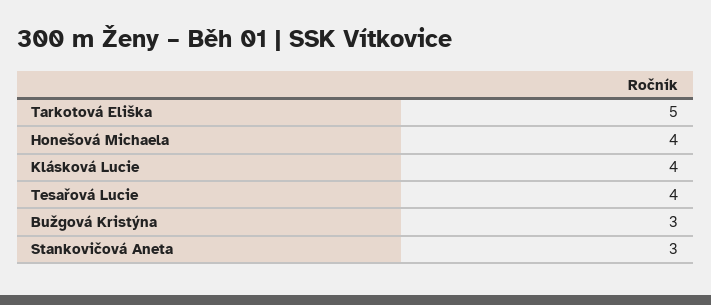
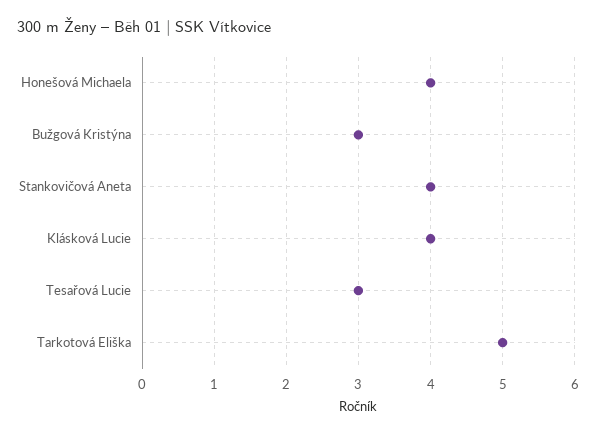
Tesařová Lucie: 4 -> 3
Stankovičová Aneta: 3 -> 4

